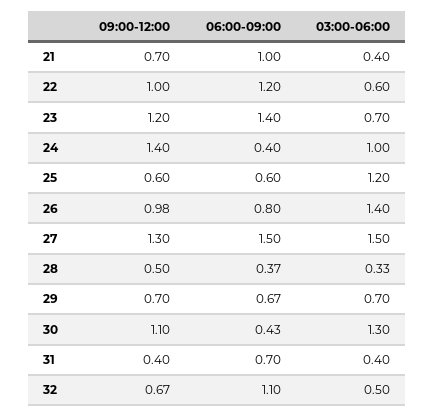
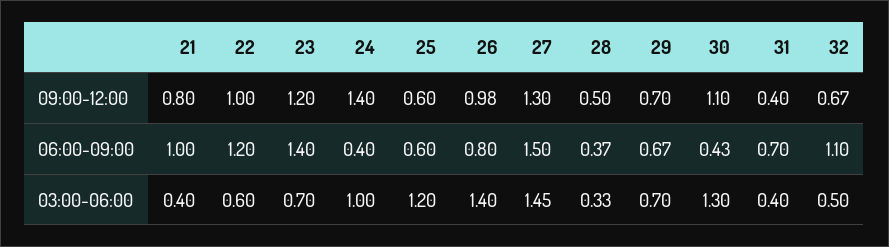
09:00-12:00, 21: 0.7 -> 0.8
03:00-06:00, 27: 1.5 -> 1.45

